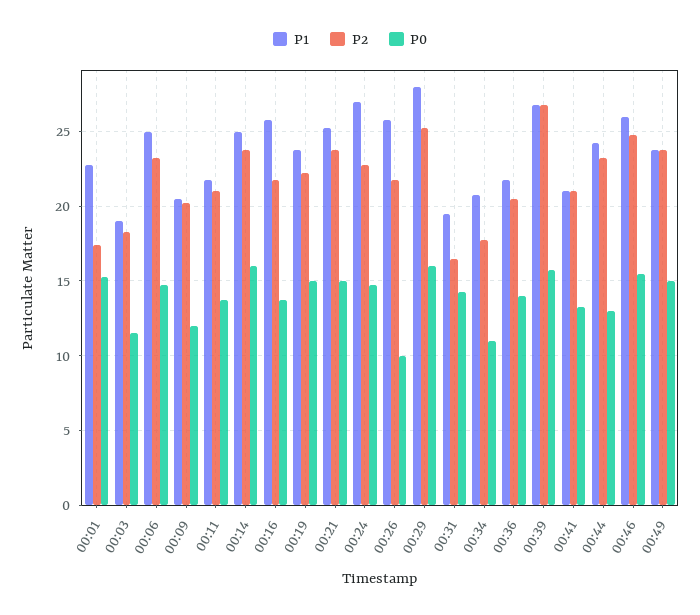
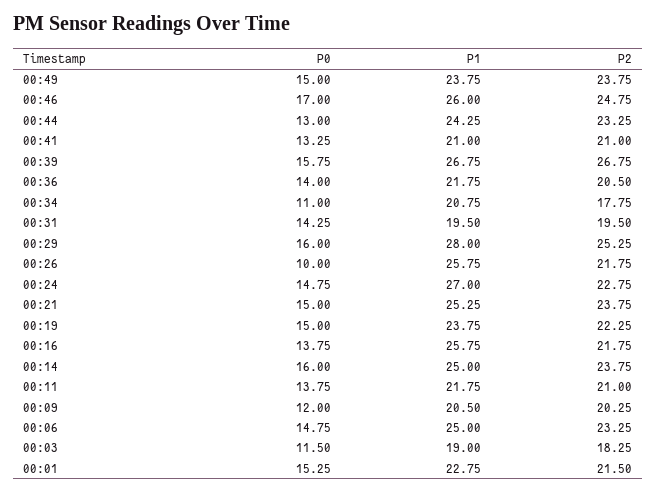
P2, 00:01: 17.5 -> 21.5
P2, 00:31: 16.5 -> 19.5
P0, 00:46: 15.5 -> 17

